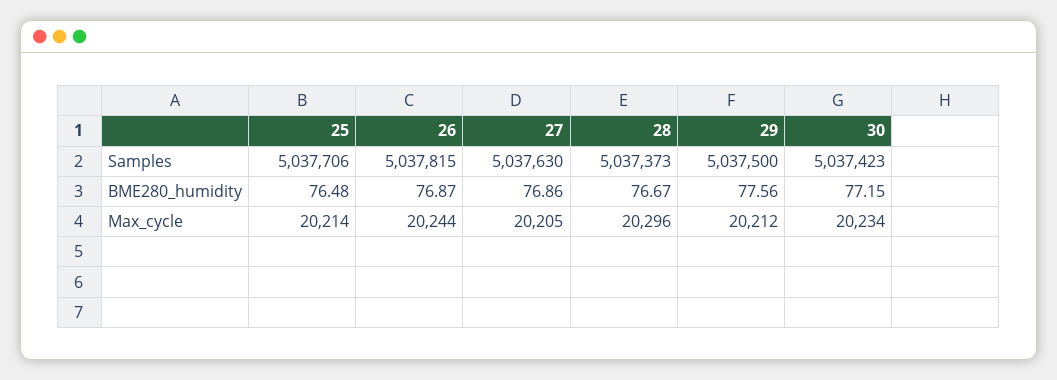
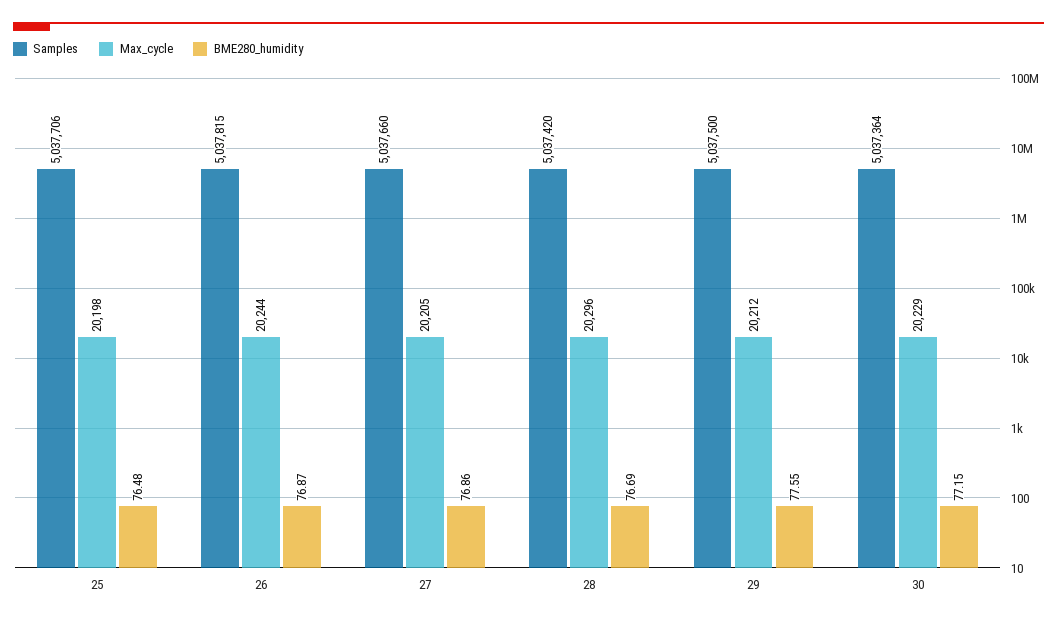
Samples, 27: 5037630 -> 5037660
Samples, 28: 5037373 -> 5037420
Samples, 30: 5037423 -> 5037364
BME280_humidity, 28: 76.67 -> 76.69
BME280_humidity, 29: 77.56 -> 77.55
Max_cycle, 25: 20214 -> 20198
Max_cycle, 30: 20234 -> 20229

